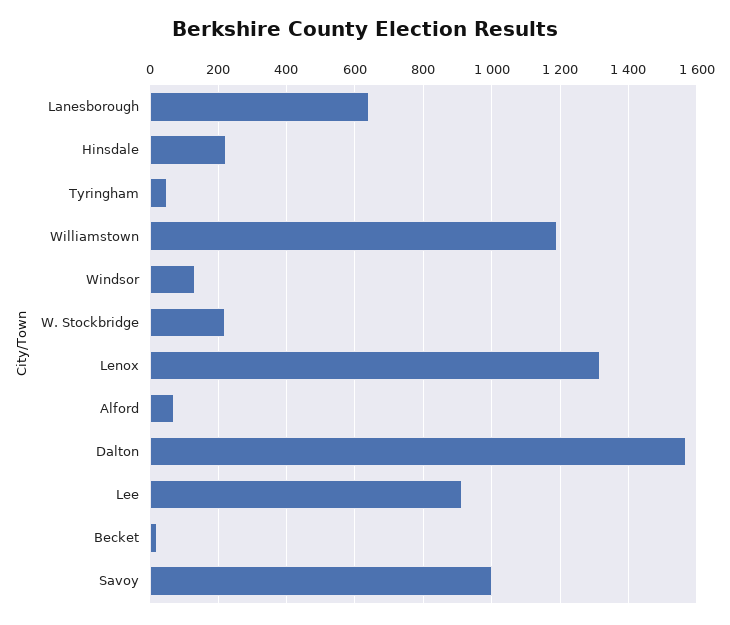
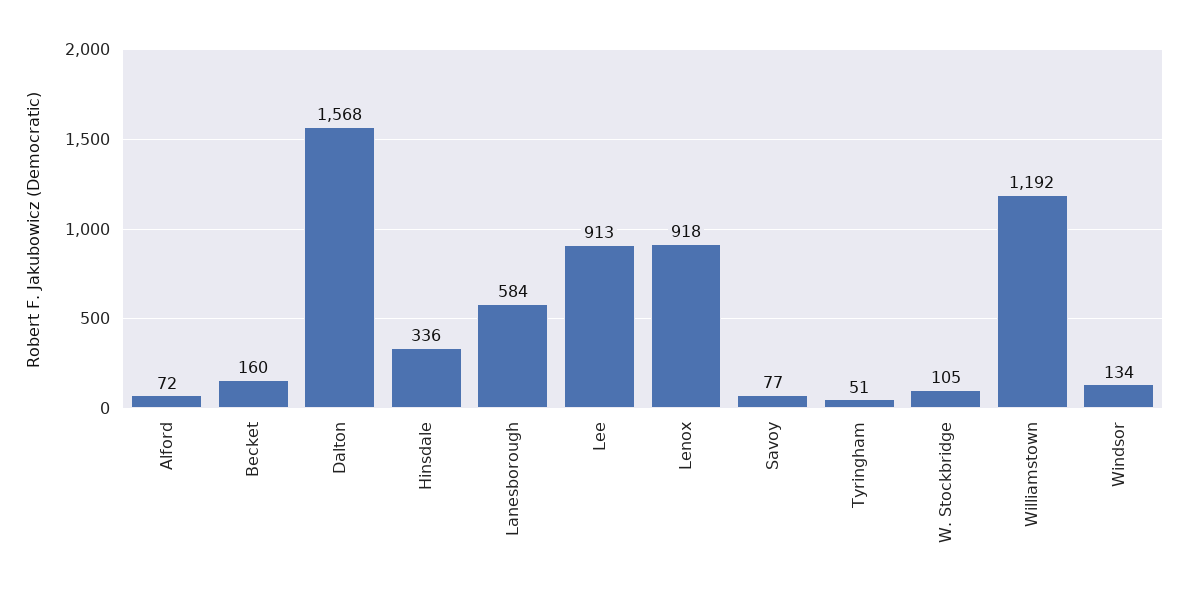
Lanesborough: 640 -> 584
Hinsdale: 220 -> 336
W. Stockbridge: 220 -> 105
Lenox: 1320 -> 918
Becket: 20 -> 160
Savoy: 1000 -> 77

